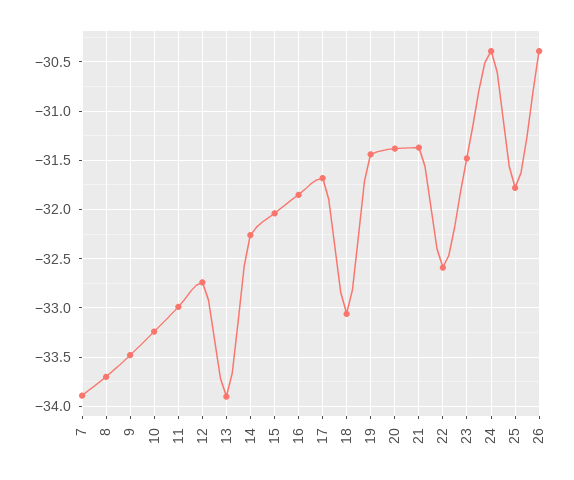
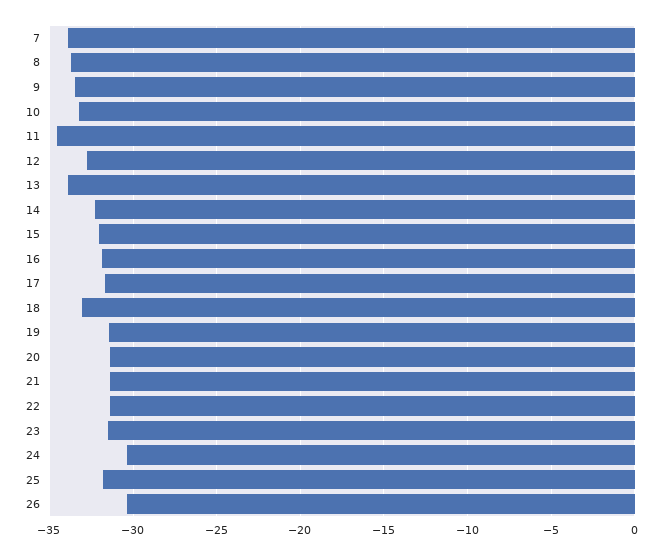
11: -33 -> -34.5
22: -32.6 -> -31.5

